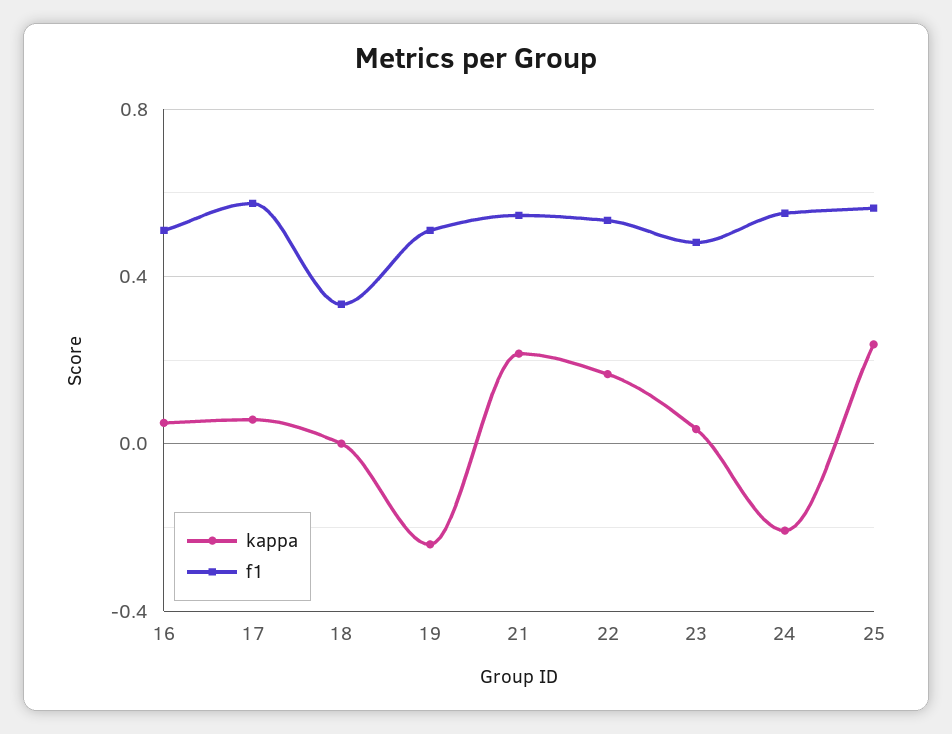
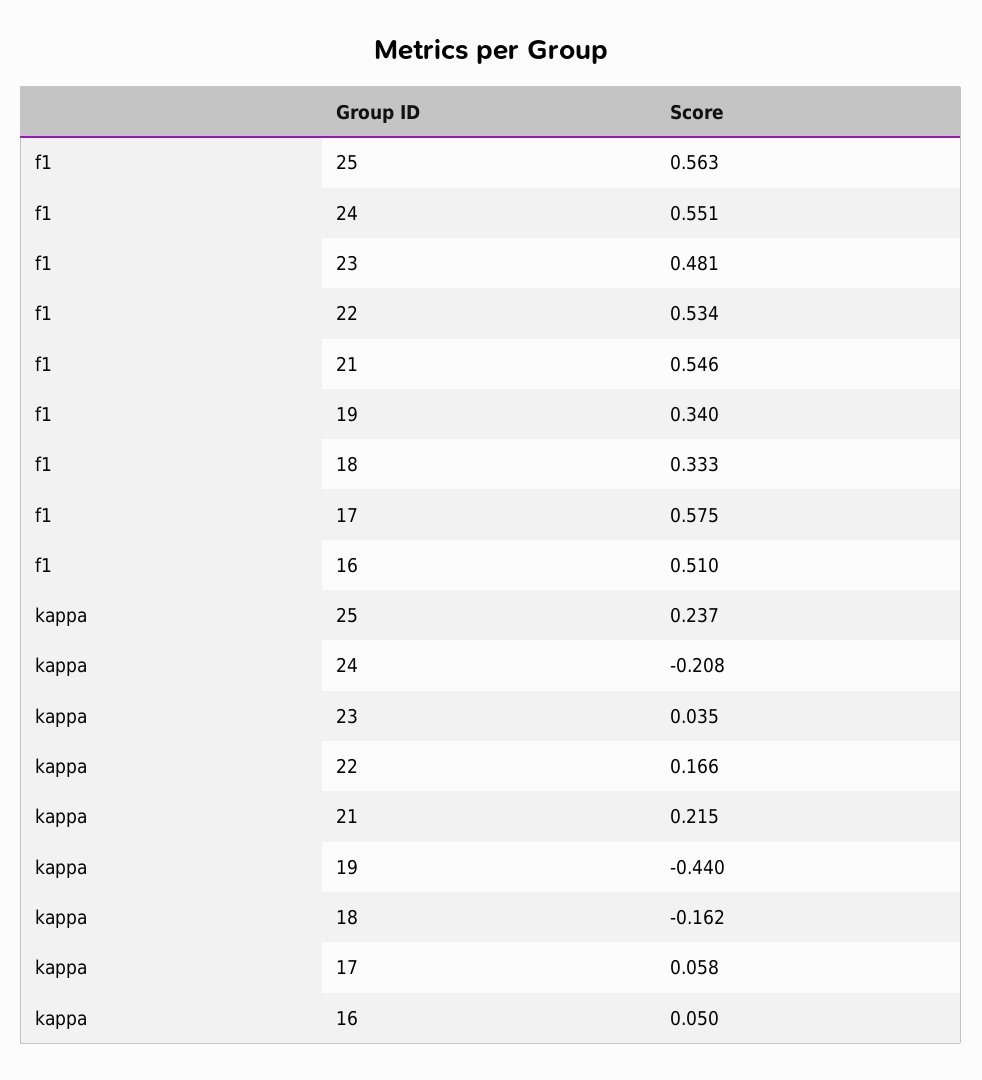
kappa, 18: 0 -> -0.162
kappa, 19: -0.25 -> -0.44
f1, 19: 0.5 -> 0.34

